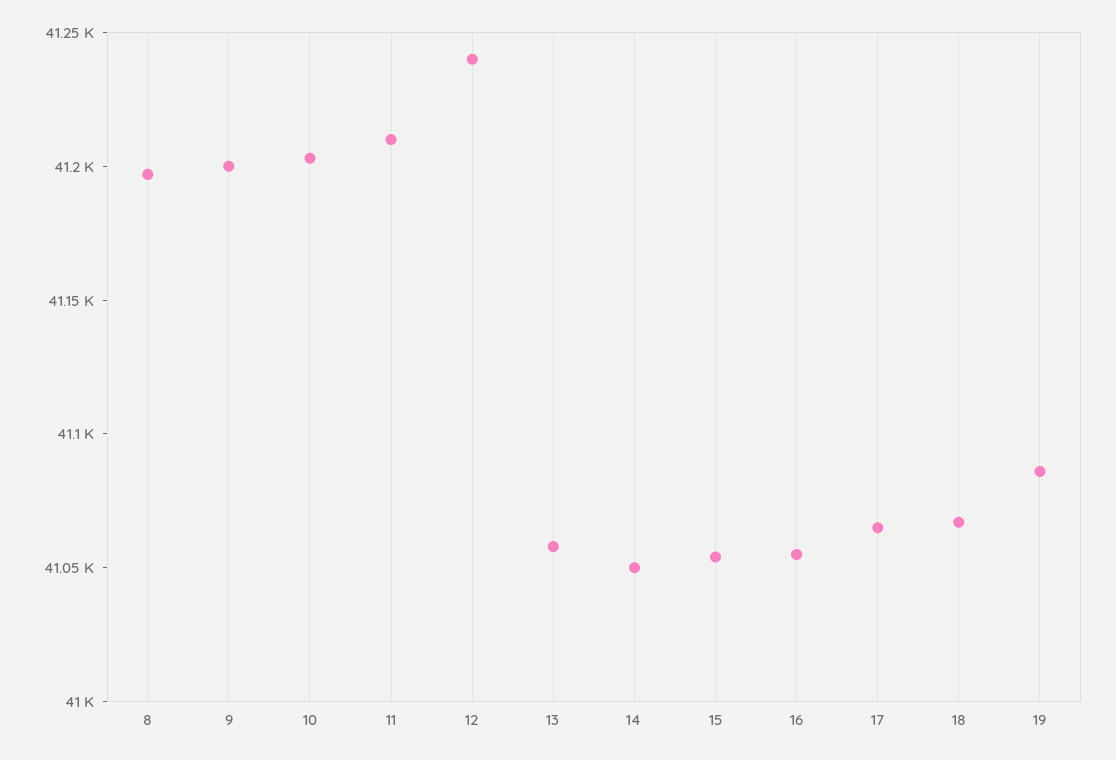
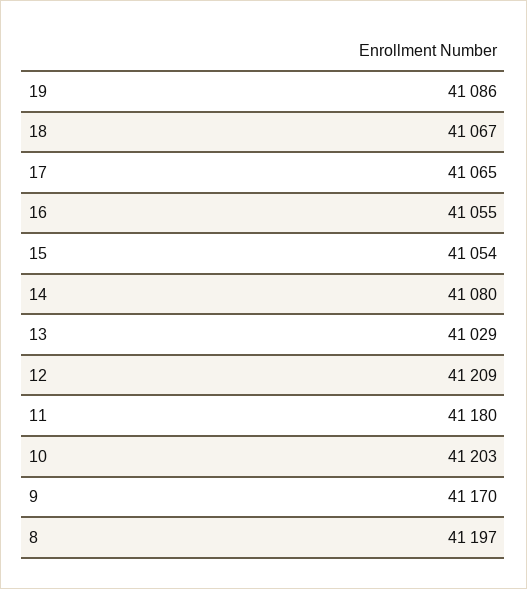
9: 41200 -> 41170
11: 41210 -> 41180
12: 41240 -> 41209
13: 41060 -> 41029
14: 41050 -> 41080

